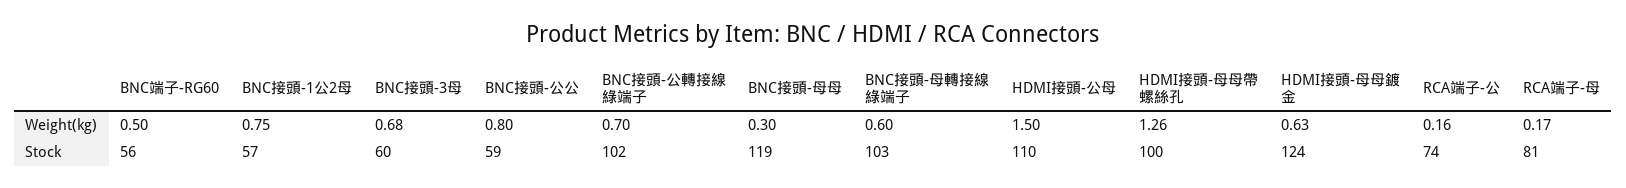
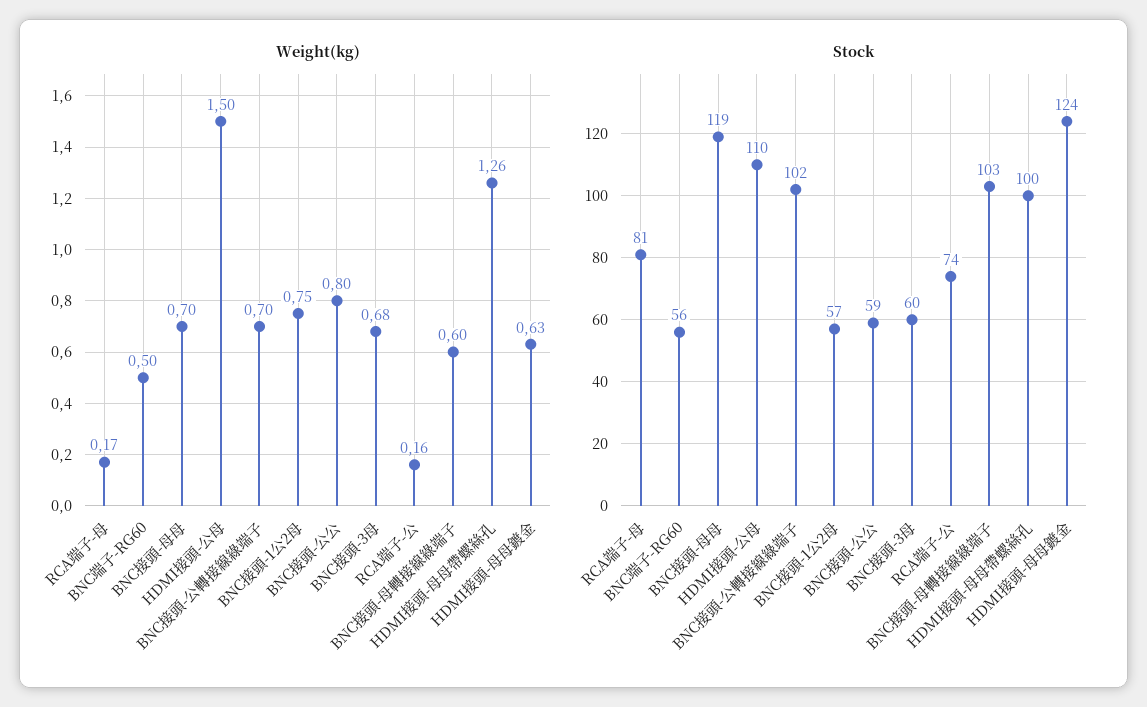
Weight(kg), BNC接頭-母母: 0.3 -> 0.7

